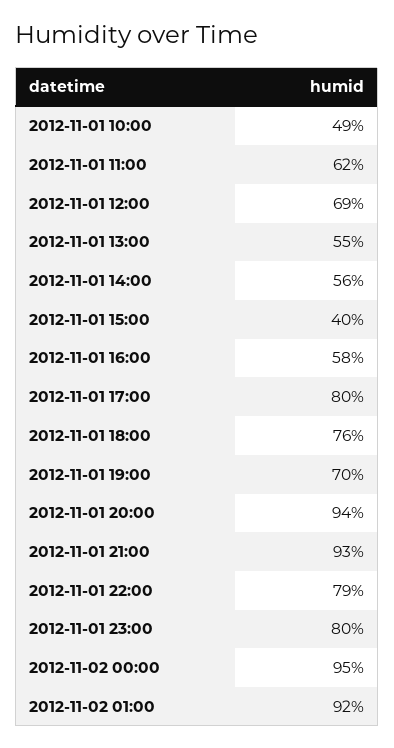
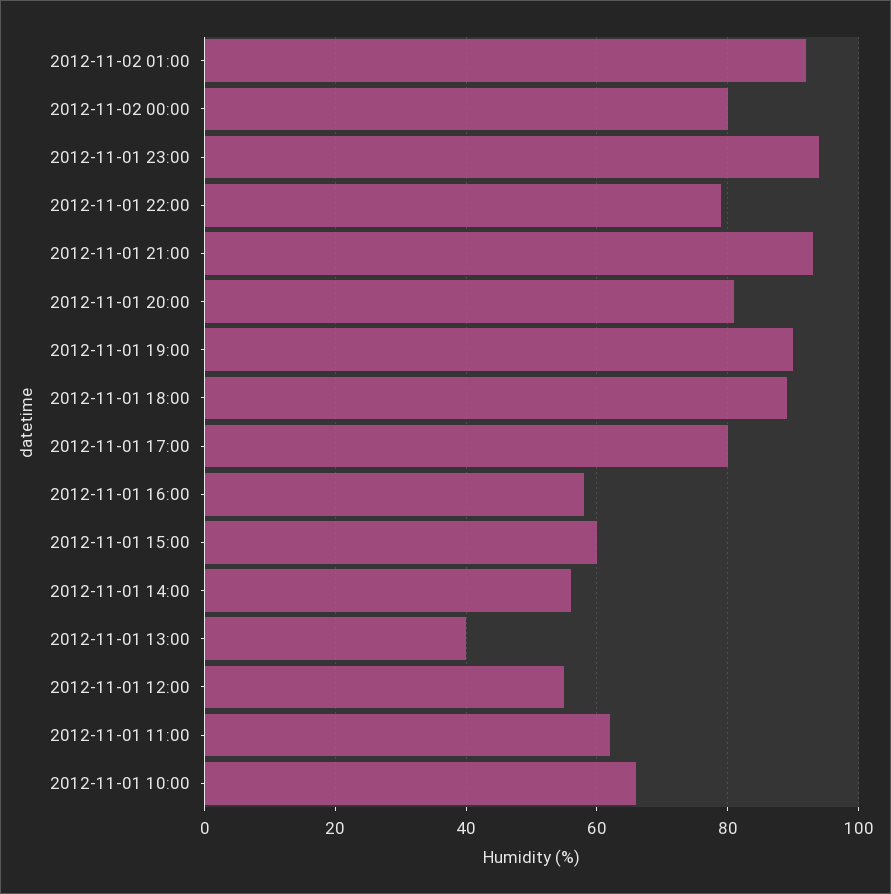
2012-11-01 10:00: 49 -> 65
2012-11-01 12:00: 69 -> 55
2012-11-01 13:00: 55 -> 40
2012-11-01 15:00: 40 -> 60
2012-11-01 18:00: 76 -> 90
2012-11-01 19:00: 70 -> 90
2012-11-01 20:00: 94 -> 80
2012-11-01 23:00: 80 -> 95
2012-11-02 00:00: 95 -> 80

